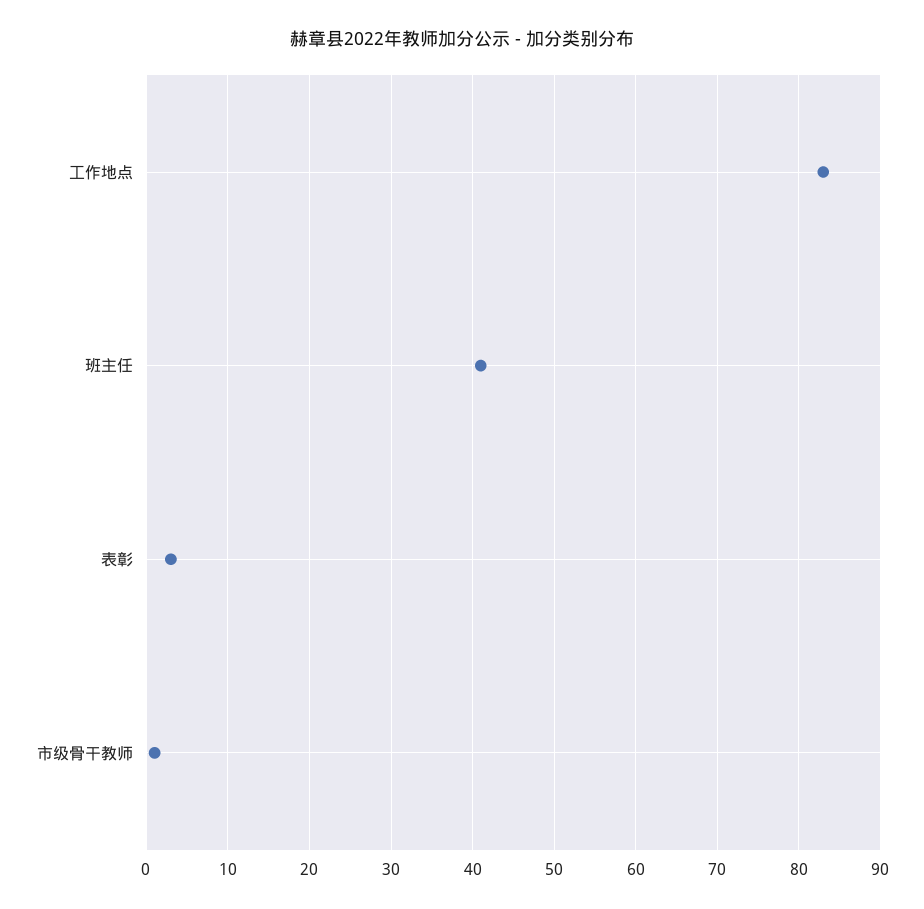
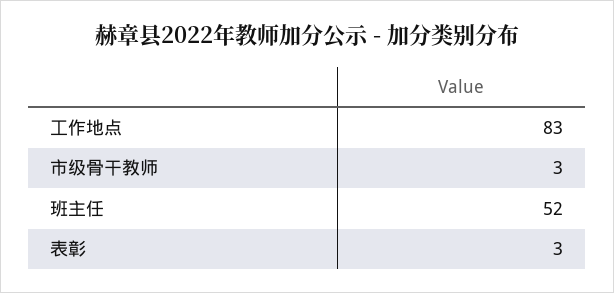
班主任: 41 -> 52
市级骨干教师: 1 -> 3

